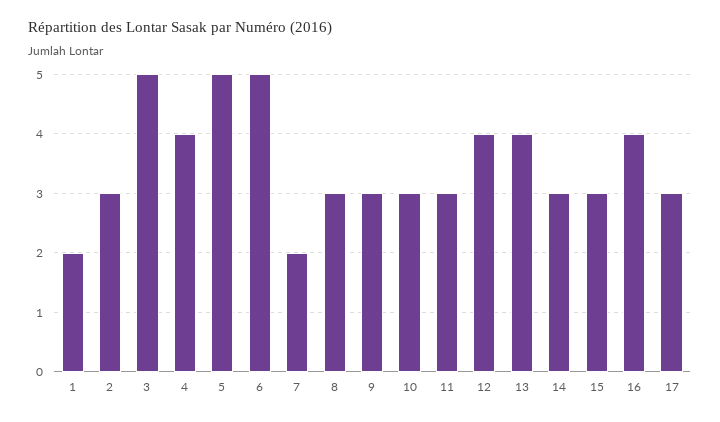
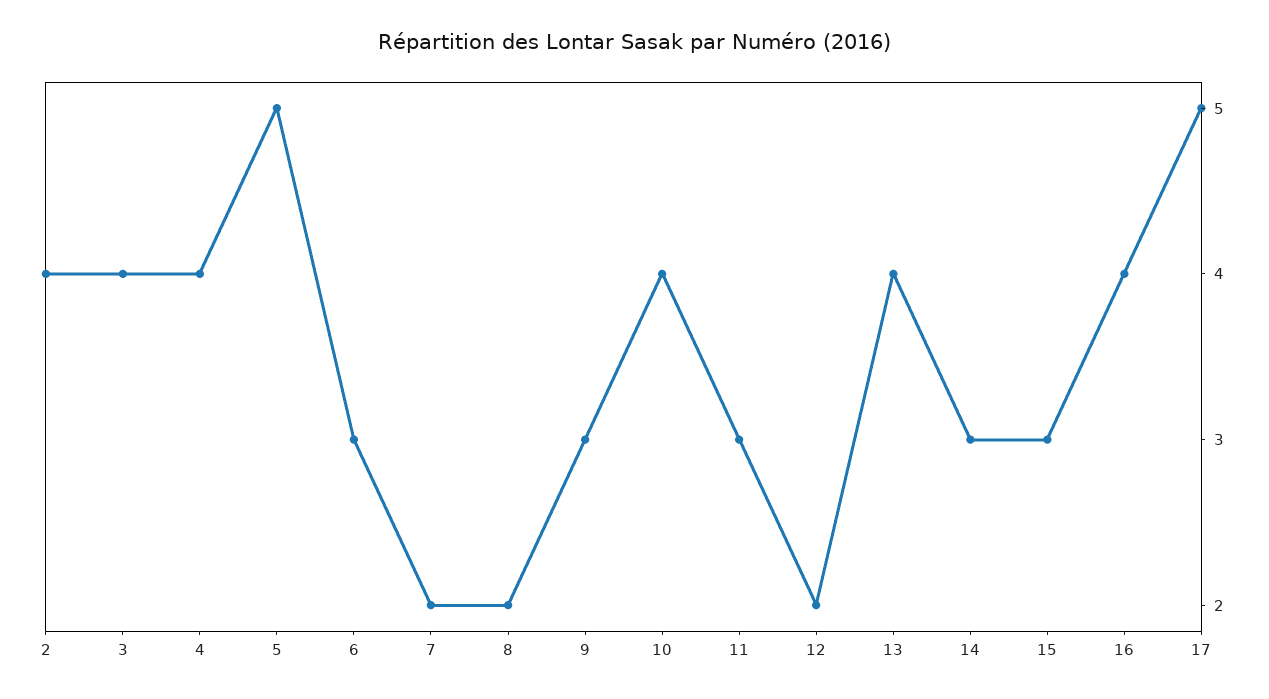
1: 2 -> none
2: 3 -> 4
3: 5 -> 4
6: 5 -> 3
8: 3 -> 2
10: 3 -> 4
12: 4 -> 2
17: 3 -> 5

